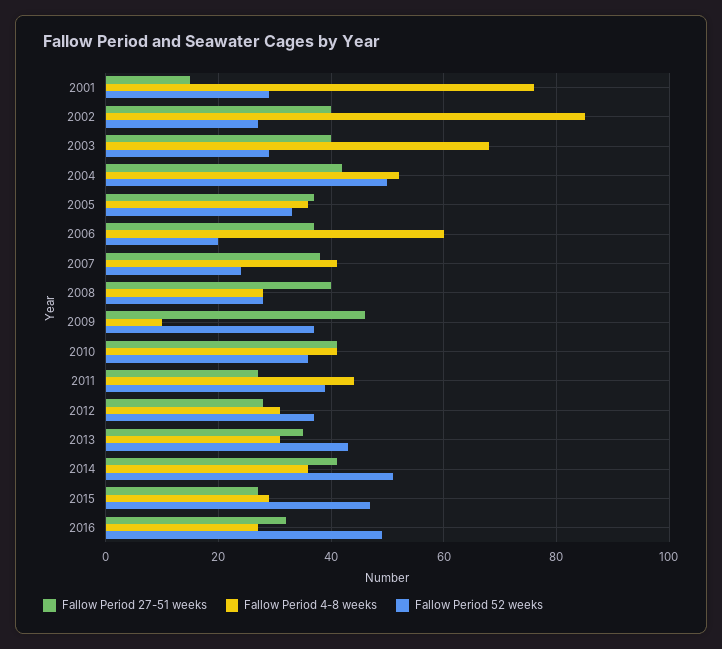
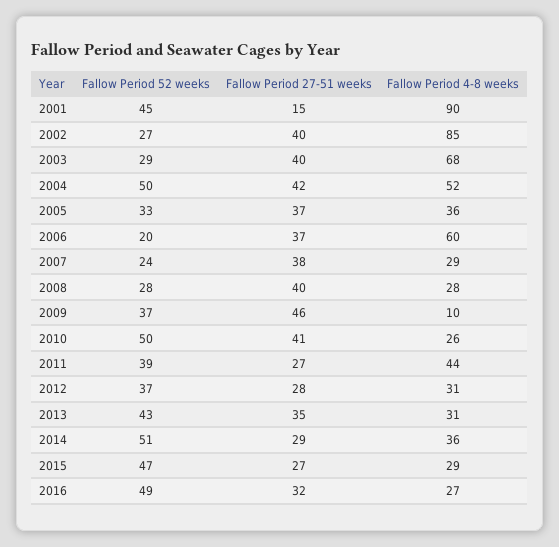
Fallow Period 4-8 weeks, 2001: 75 -> 90
Fallow Period 52 weeks, 2001: 30 -> 45
Fallow Period 4-8 weeks, 2007: 40 -> 29
Fallow Period 4-8 weeks, 2010: 40 -> 26
Fallow Period 52 weeks, 2010: 35 -> 50
Fallow Period 27-51 weeks, 2014: 40 -> 29

